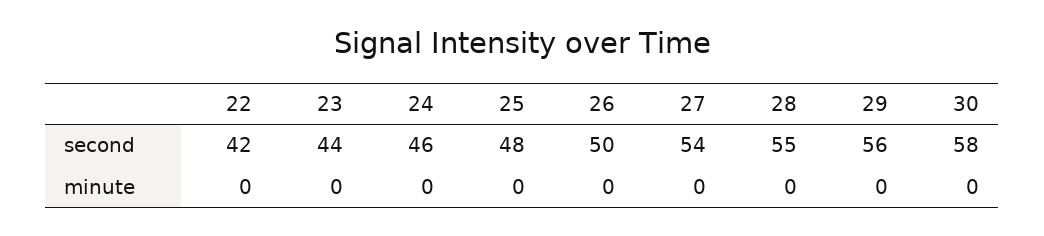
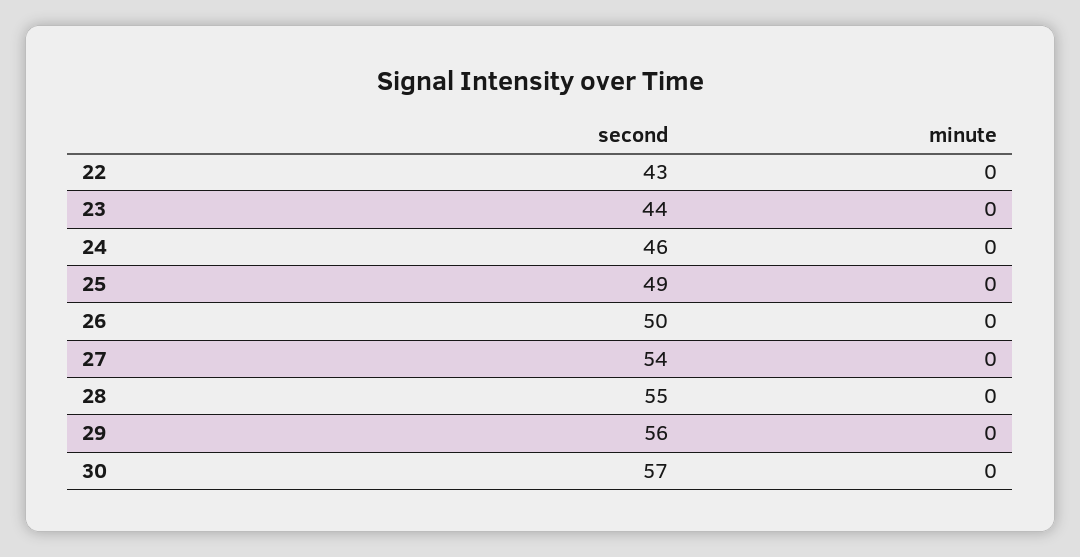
22, second: 42 -> 43
25, second: 48 -> 49
30, second: 58 -> 57

